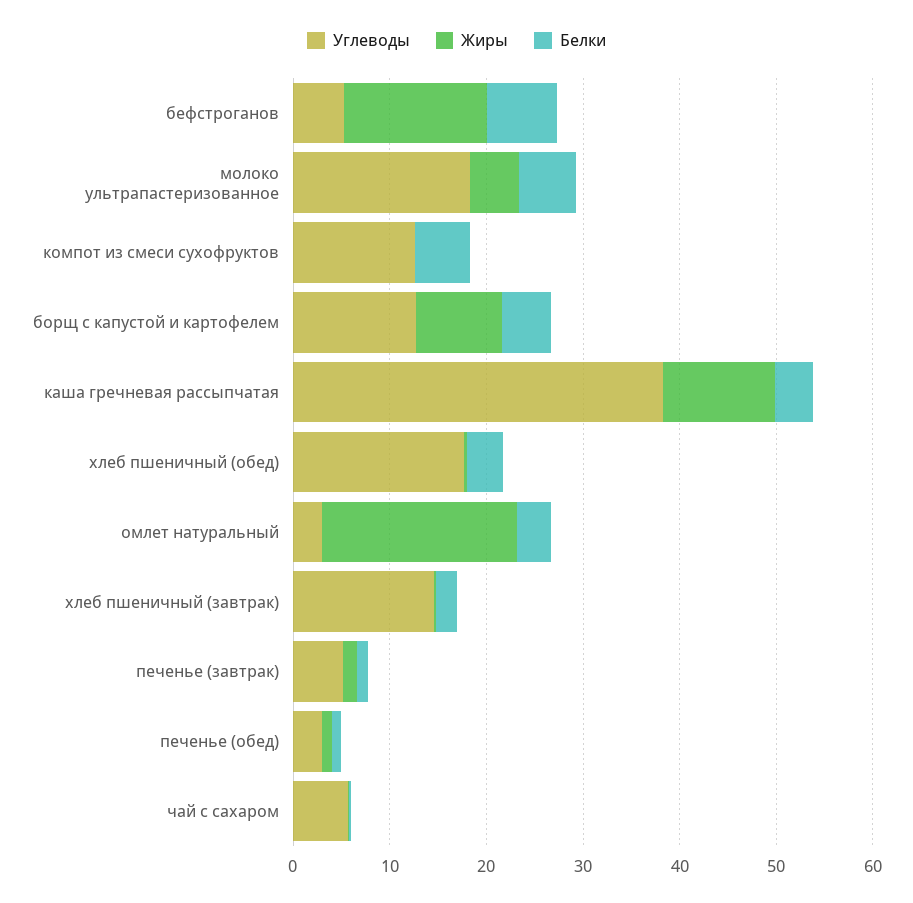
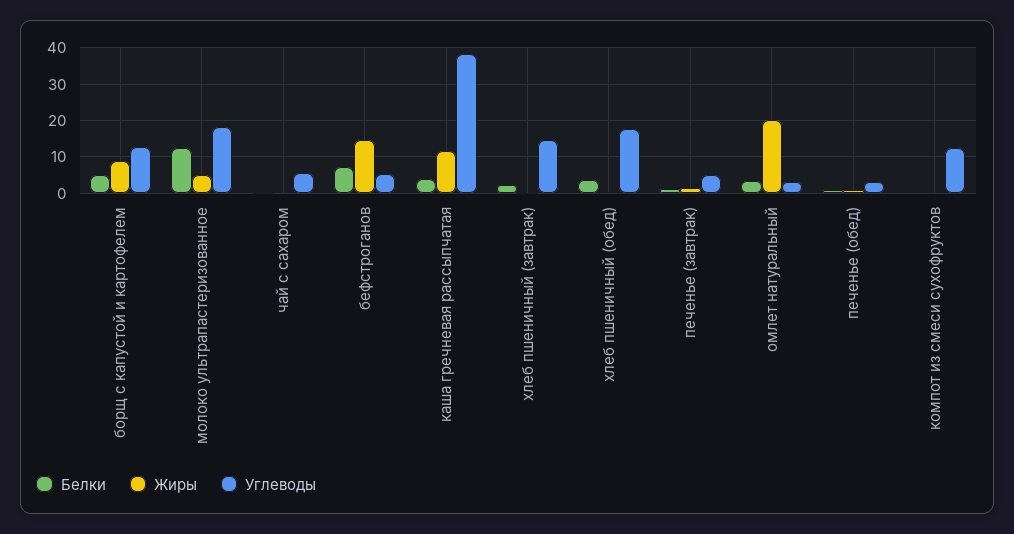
Белки, молоко ультрапастеризованное: 6 -> 12
Белки, компот из смеси сухофруктов: 6 -> 0

